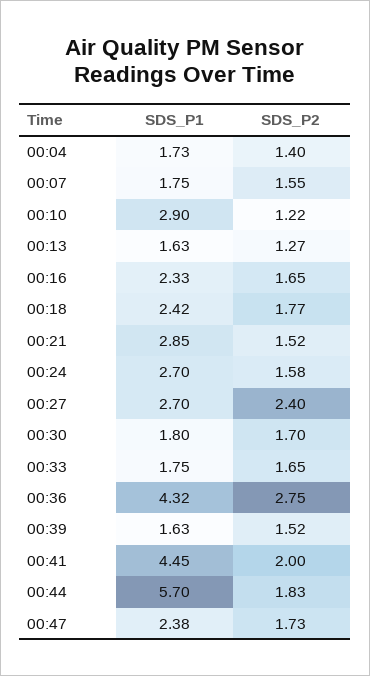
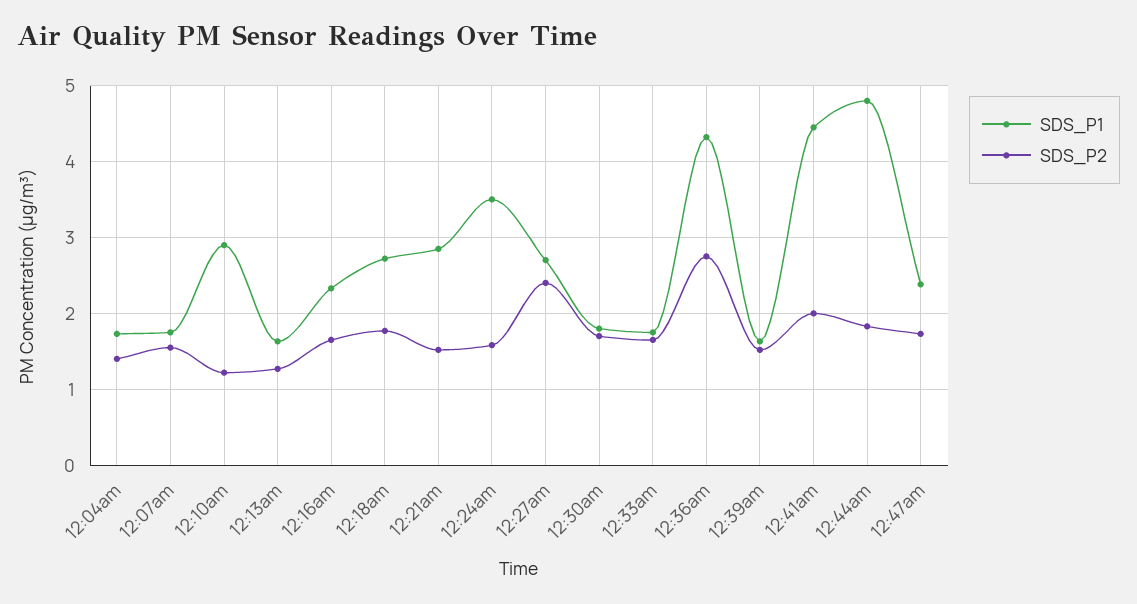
SDS_P1, 00:18: 2.42 -> 2.7
SDS_P1, 00:24: 2.7 -> 3.5
SDS_P1, 00:44: 5.7 -> 4.8

